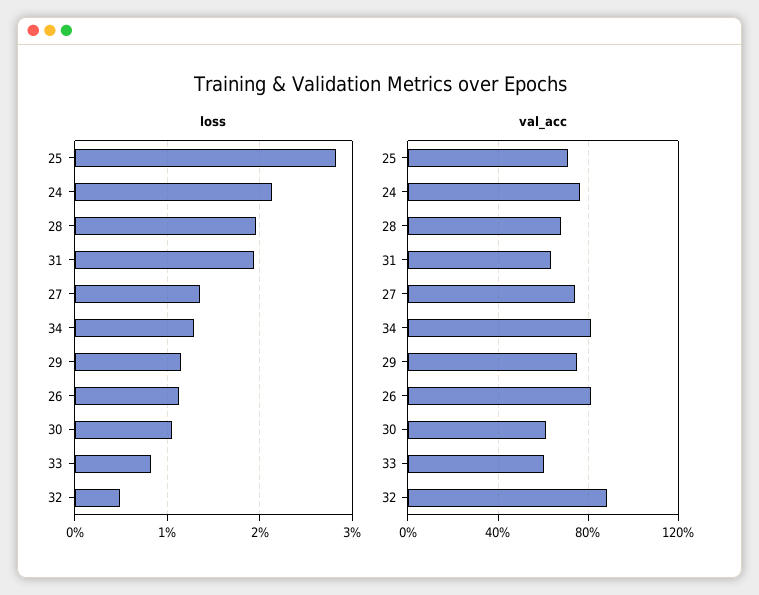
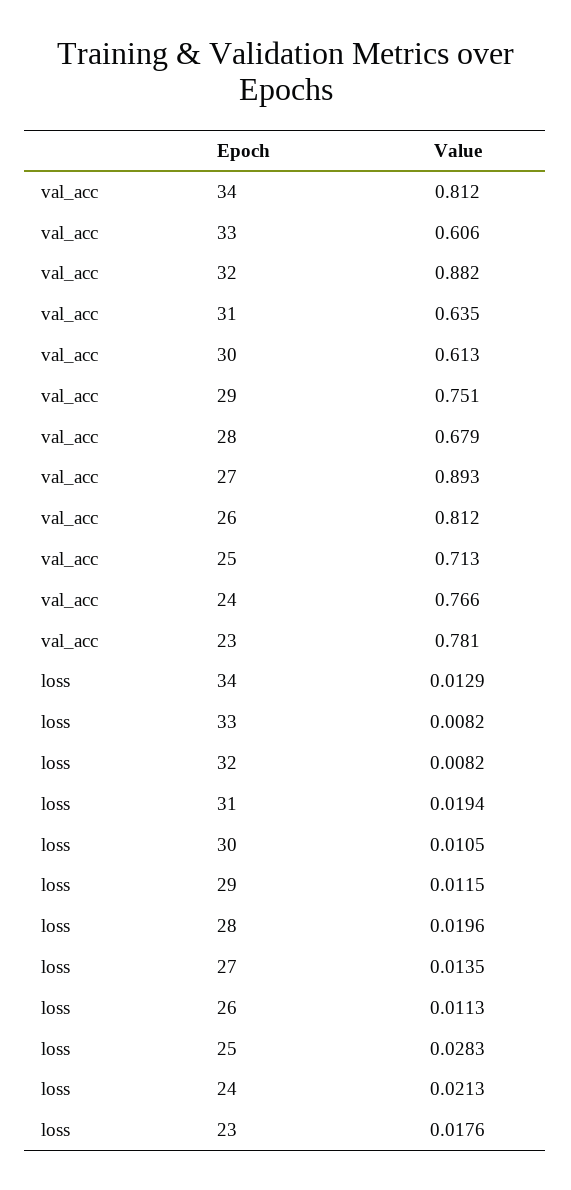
loss, 32: 0.005 -> 0.0082
val_acc, 27: 0.75 -> 0.893
val_acc, 23: none -> 0.781
loss, 23: none -> 0.0176

